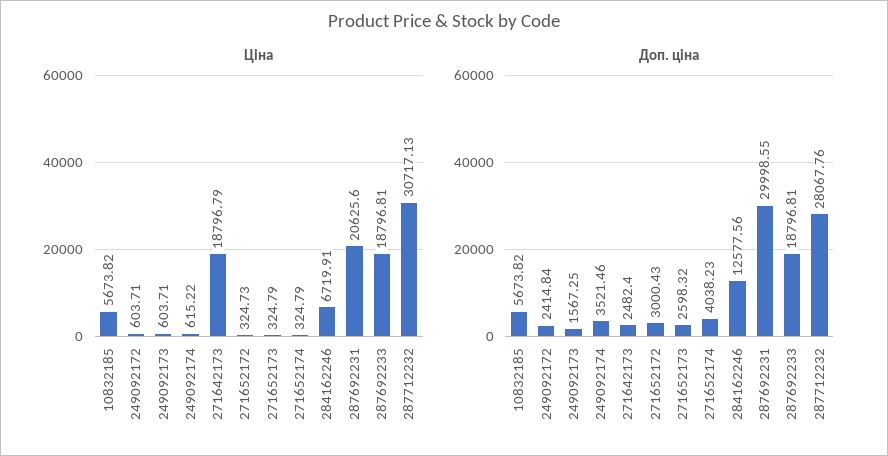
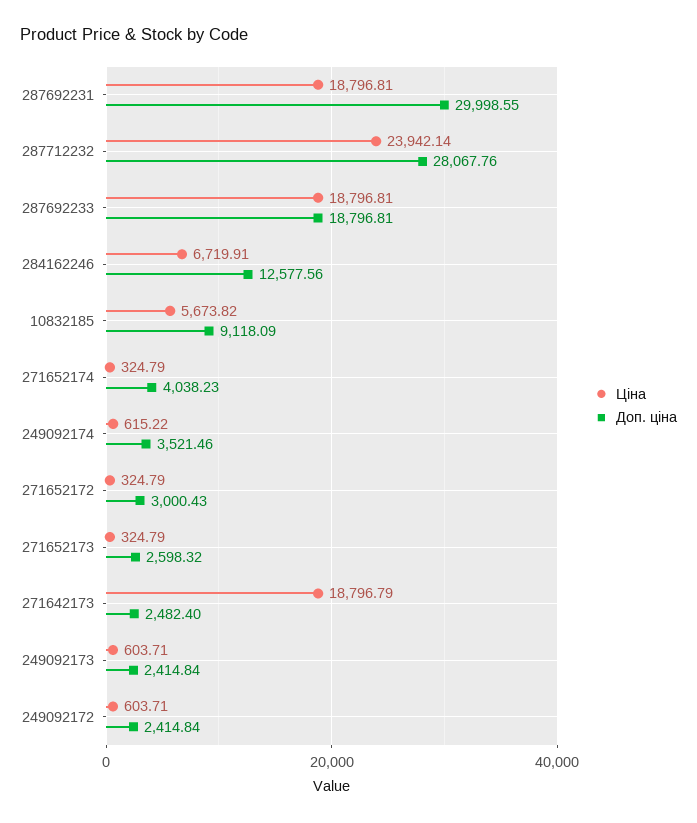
Ціна, 271652172: 324.73 -> 324.79
Ціна, 287692231: 20625.6 -> 18796.81
Ціна, 287712232: 30717.13 -> 23942.14
Доп. ціна, 10832185: 5673.82 -> 9118.09
Доп. ціна, 249092173: 1567.25 -> 2414.84

